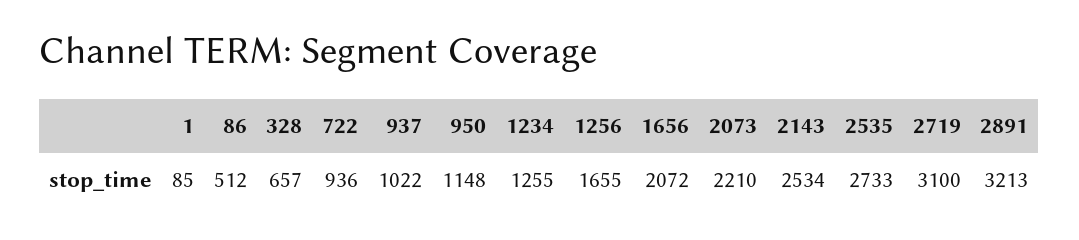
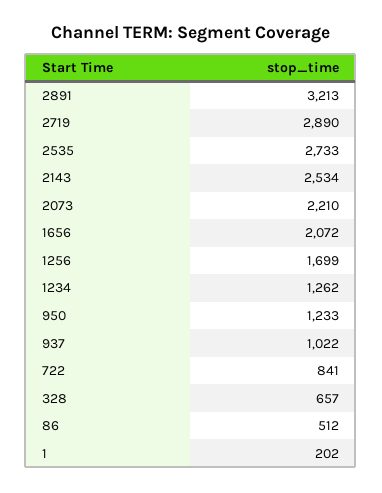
1: 85 -> 202
722: 936 -> 841
950: 1148 -> 1233
1234: 1255 -> 1262
1256: 1655 -> 1699
2719: 3100 -> 2890

